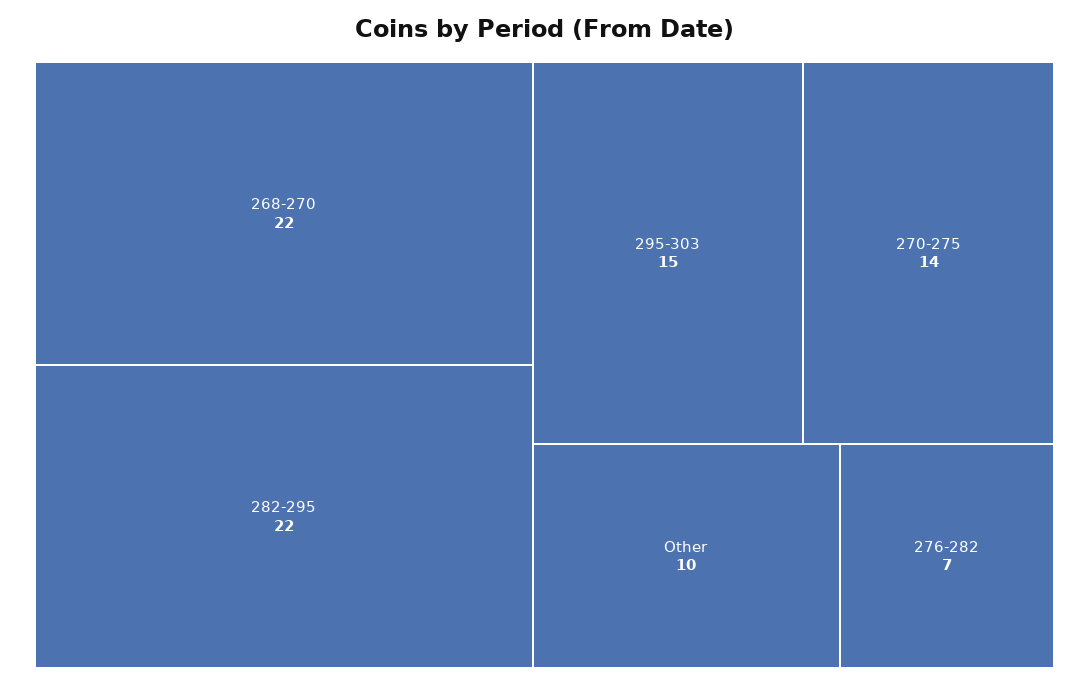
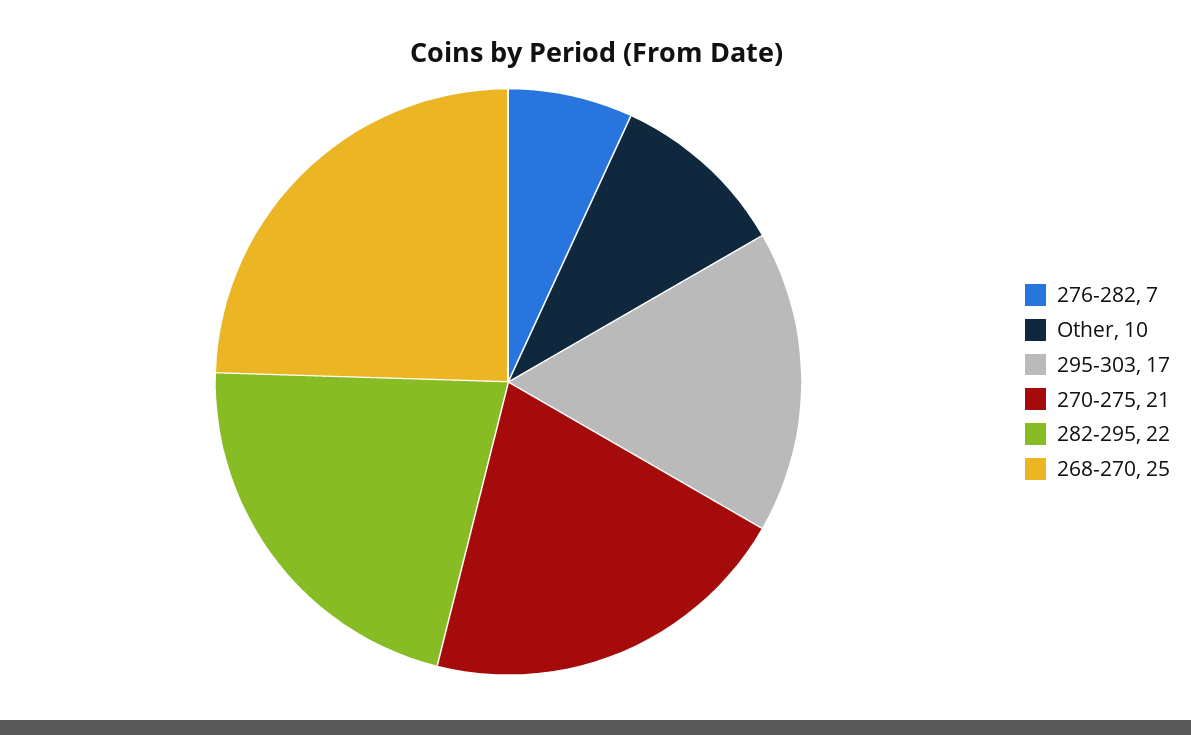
268-270: 22 -> 25
295-303: 15 -> 17
270-275: 14 -> 21

